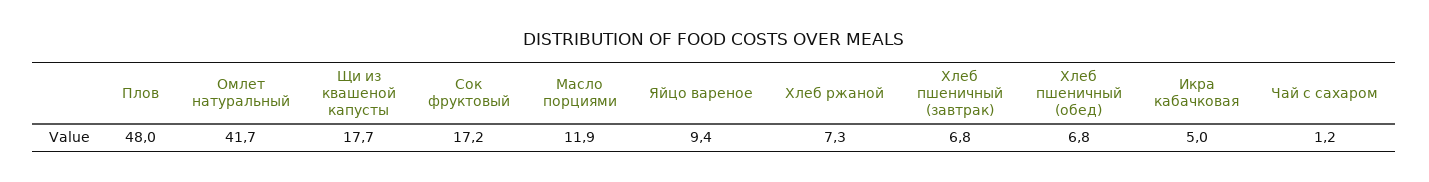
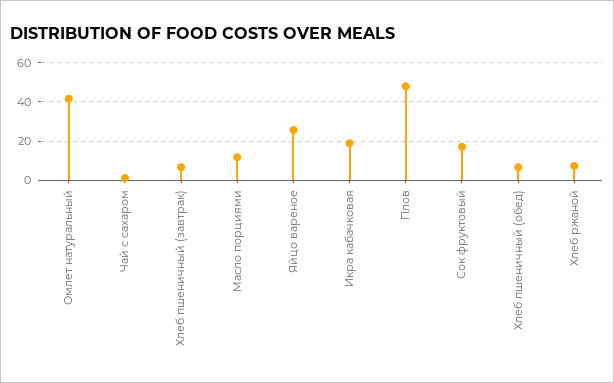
Щи из квашеной капусты: 17.7 -> none
Яйцо вареное: 9.4 -> 25
Икра кабачковая: 5 -> 20

